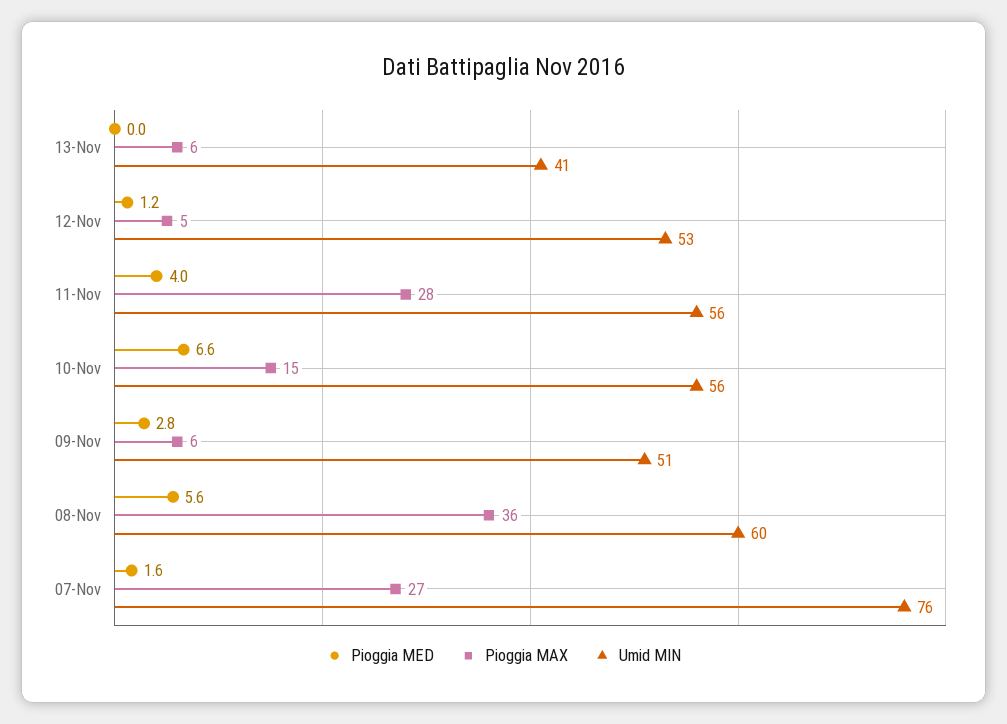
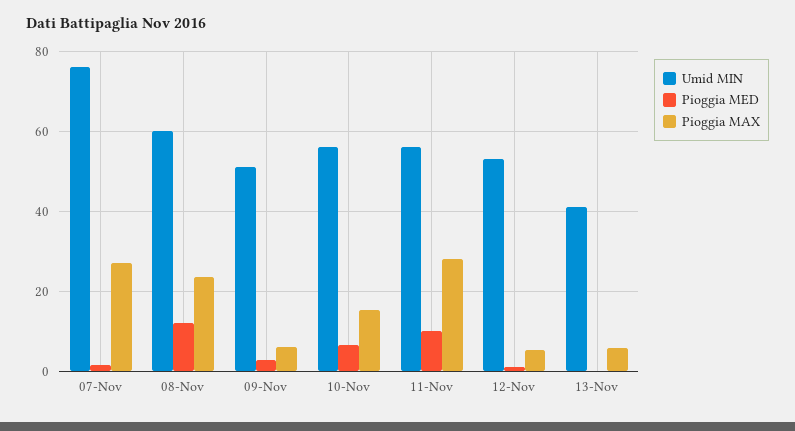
Pioggia MED, 11-Nov: 4 -> 10
Pioggia MED, 08-Nov: 5.6 -> 12
Pioggia MAX, 08-Nov: 36 -> 24

